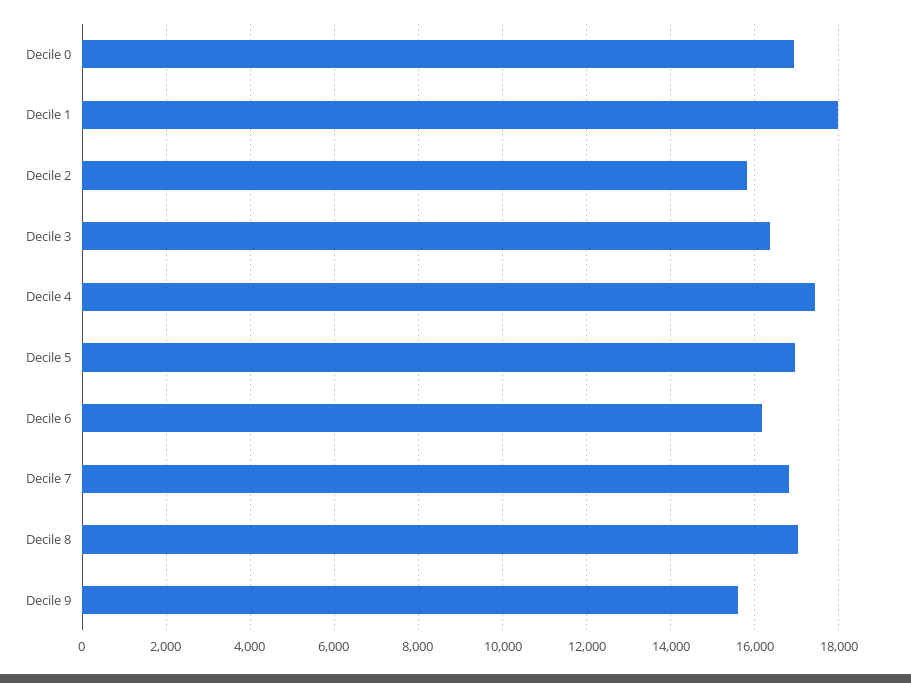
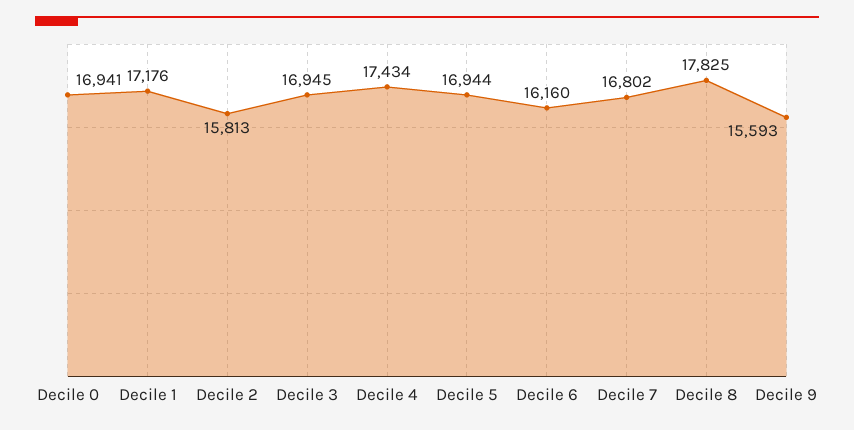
Decile 1: 18000 -> 17176
Decile 3: 16400 -> 16945
Decile 8: 17000 -> 17825

